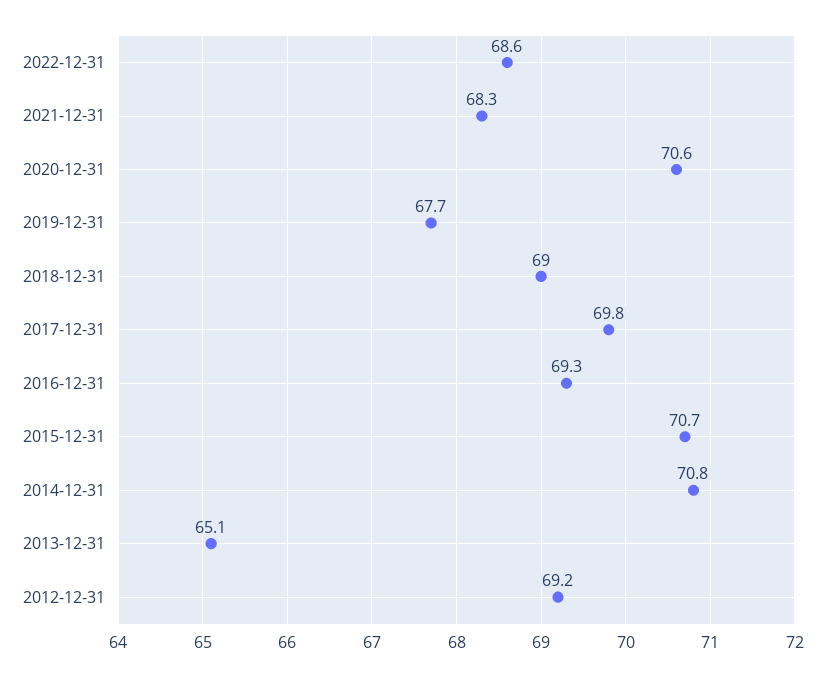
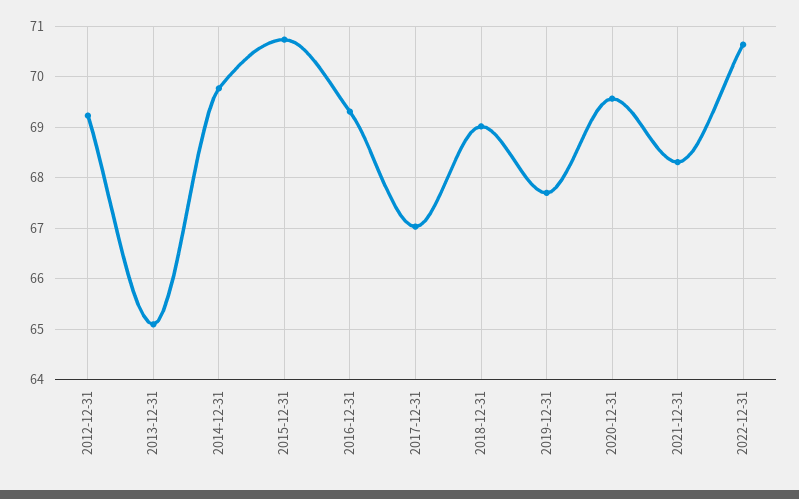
2022-12-31: 68.6 -> 70.6
2020-12-31: 70.6 -> 69.6
2017-12-31: 69.8 -> 67
2014-12-31: 70.8 -> 69.8

